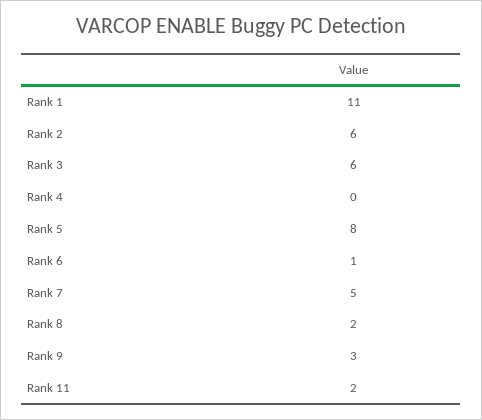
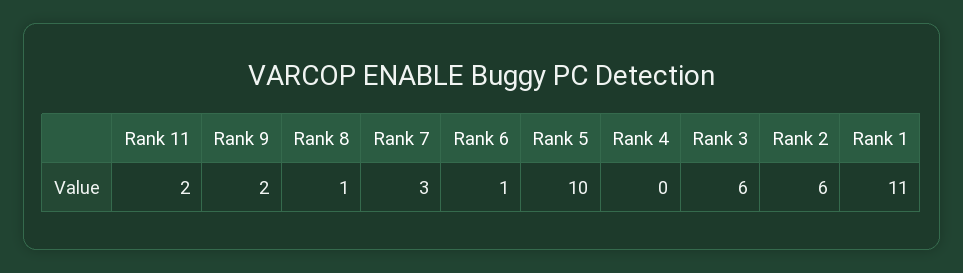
Rank 5: 8 -> 10
Rank 7: 5 -> 3
Rank 8: 2 -> 1
Rank 9: 3 -> 2

